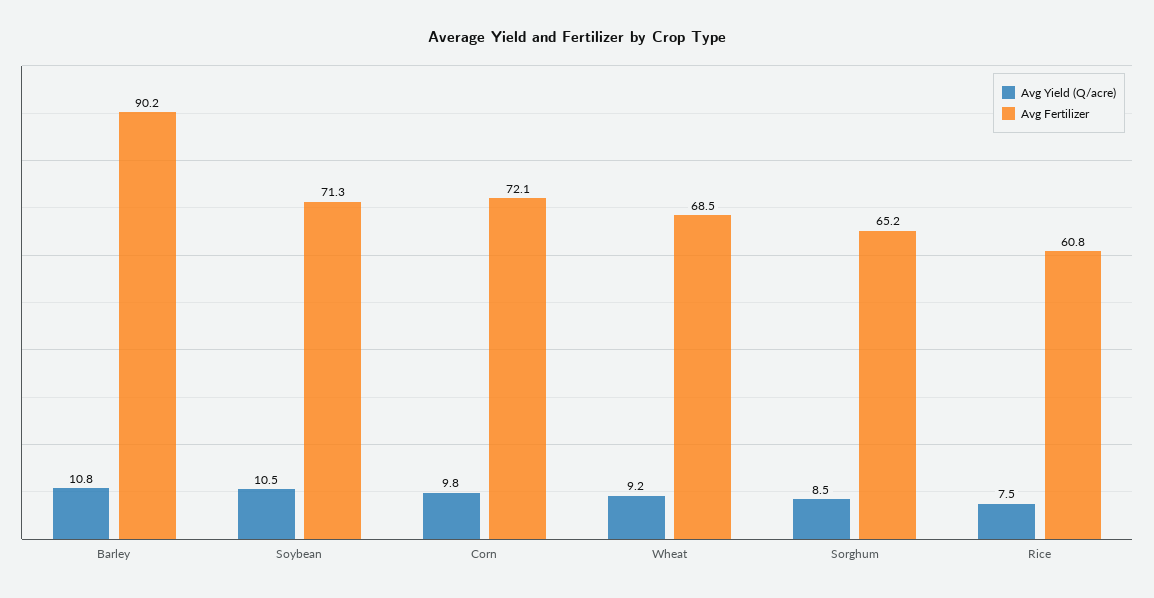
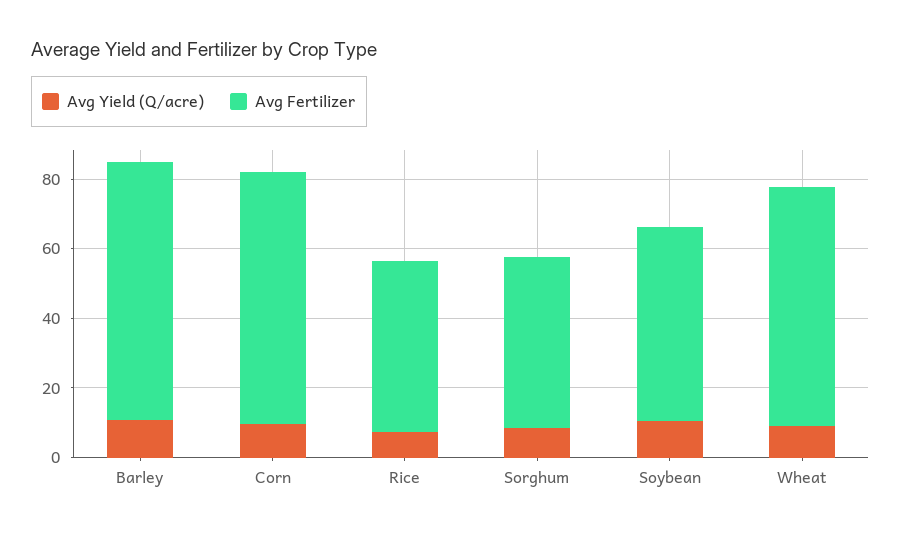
Avg Fertilizer, Barley: 90.2 -> 75
Avg Fertilizer, Soybean: 71.3 -> 55
Avg Fertilizer, Sorghum: 65.2 -> 50
Avg Fertilizer, Rice: 60.8 -> 50

